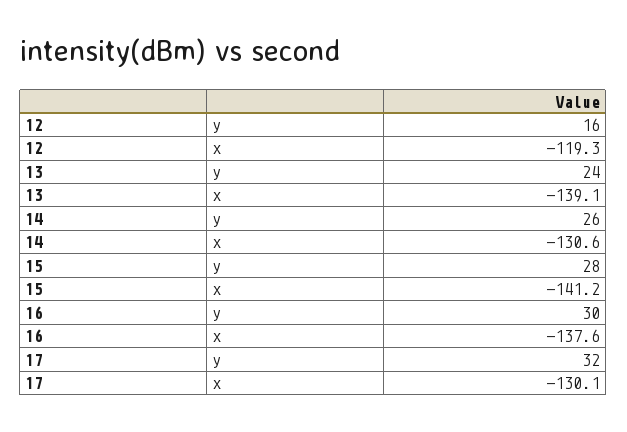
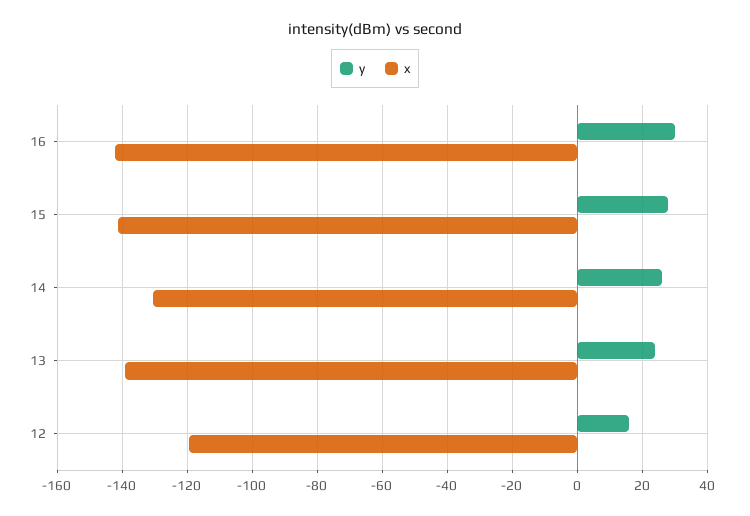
x, 16: -137.6 -> -142
y, 17: 32 -> none
x, 17: -130.1 -> none

